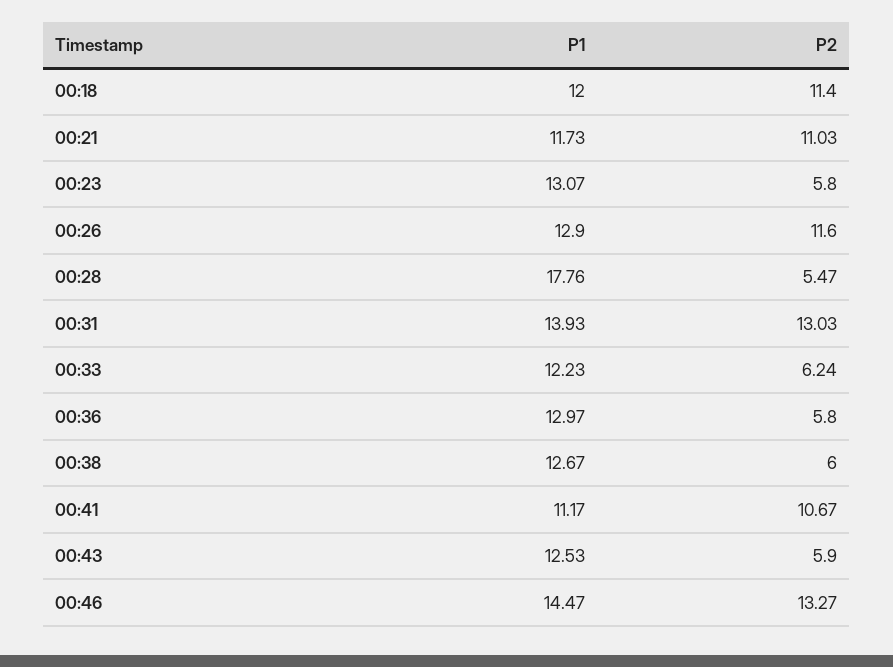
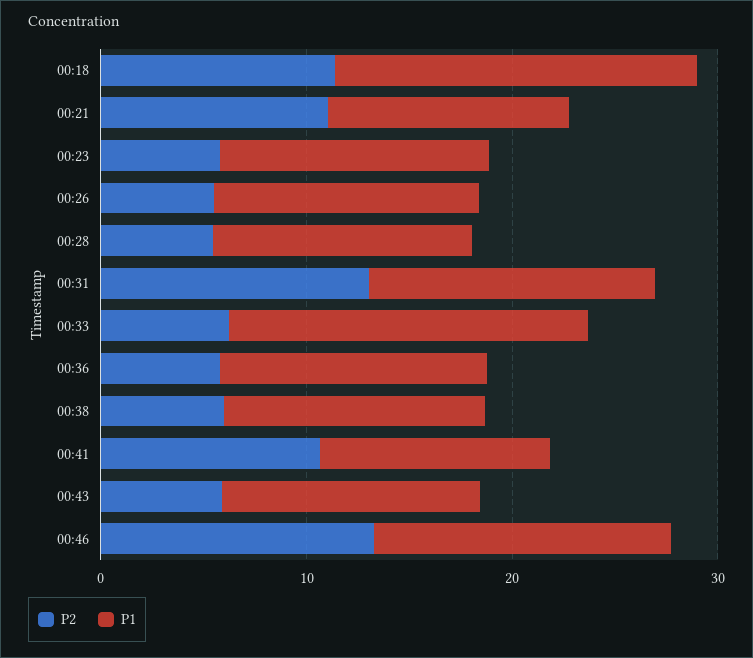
P1, 00:18: 12 -> 18
P2, 00:26: 11.6 -> 6
P1, 00:28: 17.76 -> 12
P1, 00:33: 12.23 -> 18

